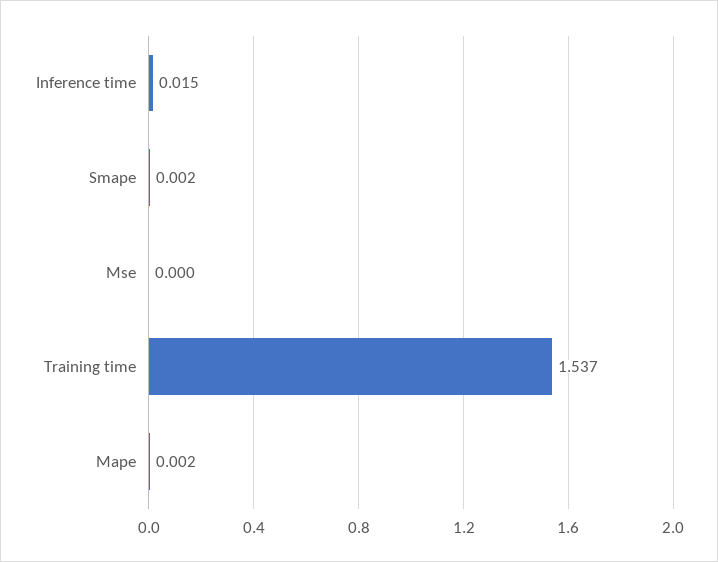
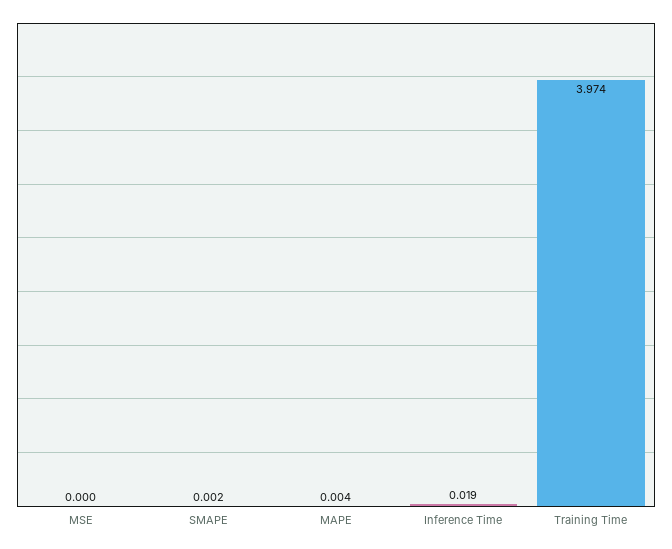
Inference time: 0.015 -> 0.019
Training time: 1.537 -> 3.974
Mape: 0.002 -> 0.004

